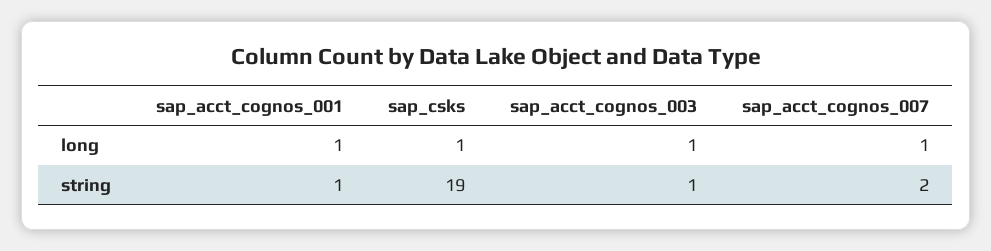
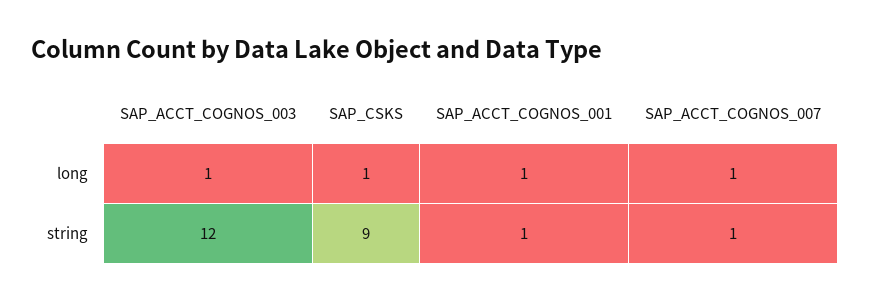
sap_csks, string: 19 -> 9
sap_acct_cognos_003, string: 1 -> 12
sap_acct_cognos_007, string: 2 -> 1

